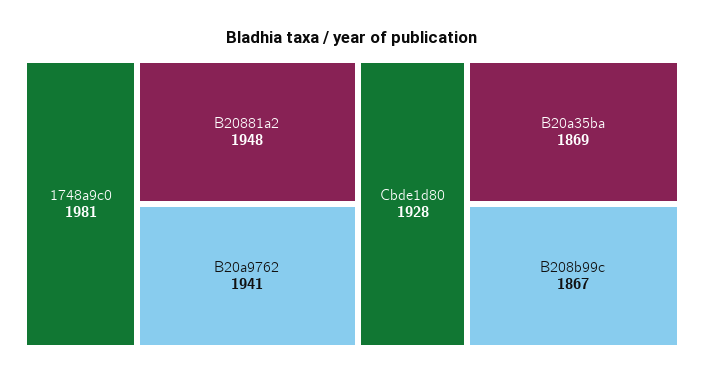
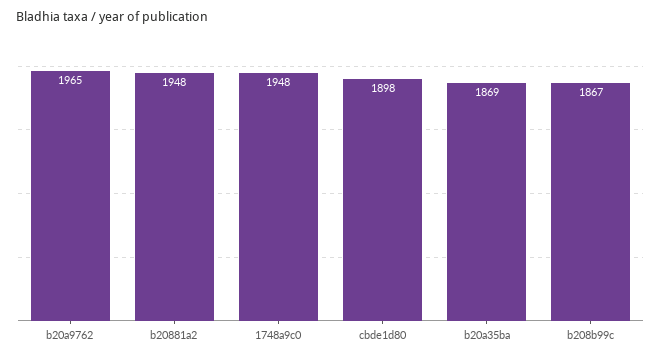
1748a9c0: 1981 -> 1948
B20a9762: 1941 -> 1965
Cbde1d80: 1928 -> 1898

